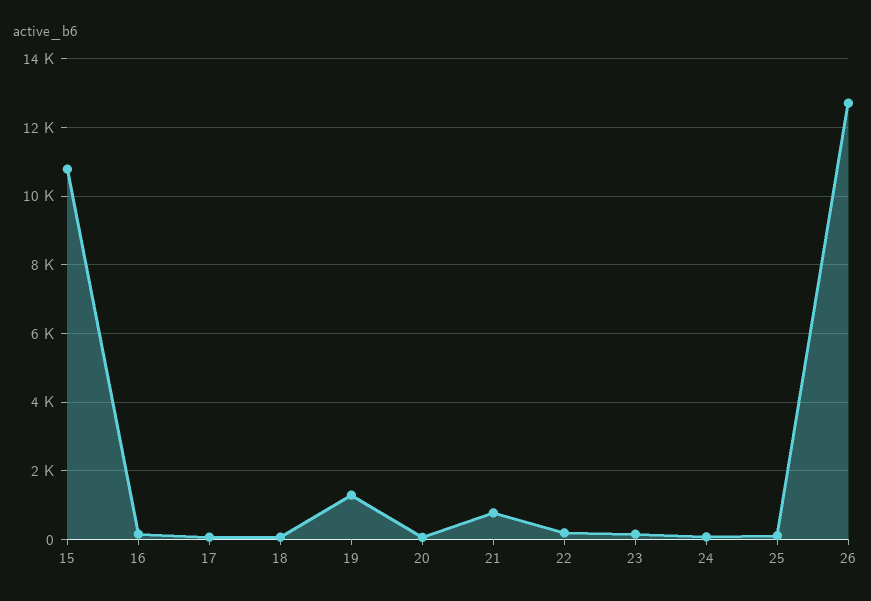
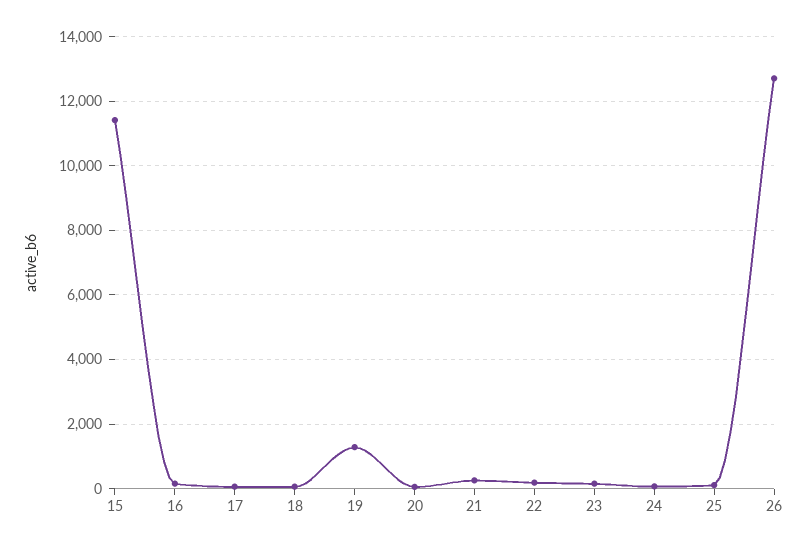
15: 10800 -> 11400
21: 800 -> 200

